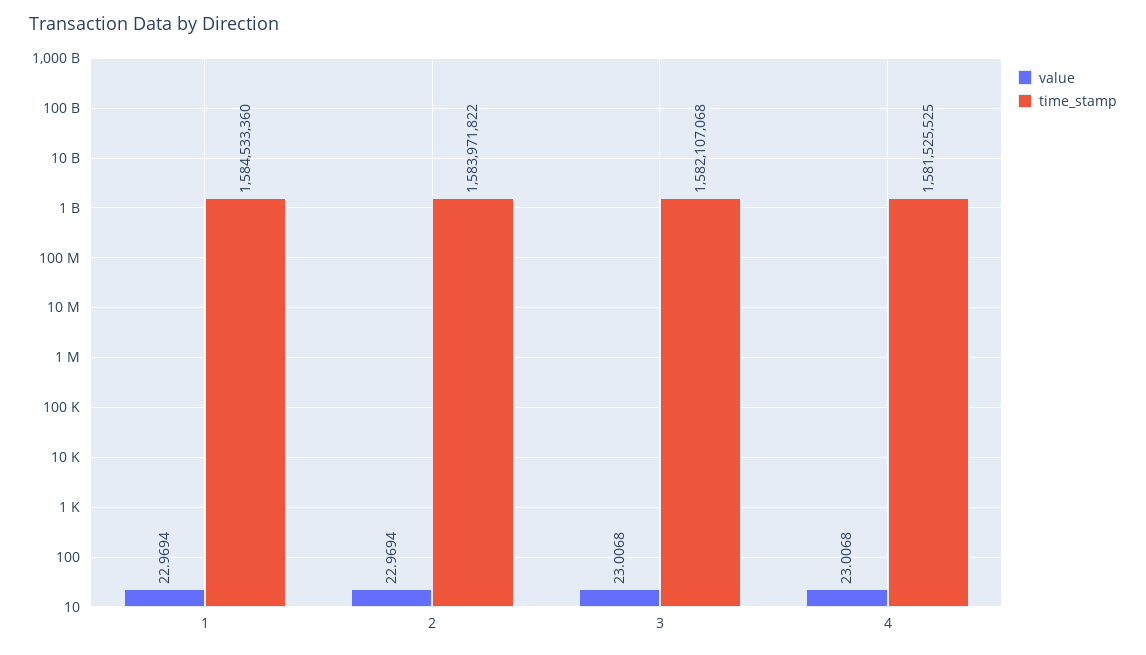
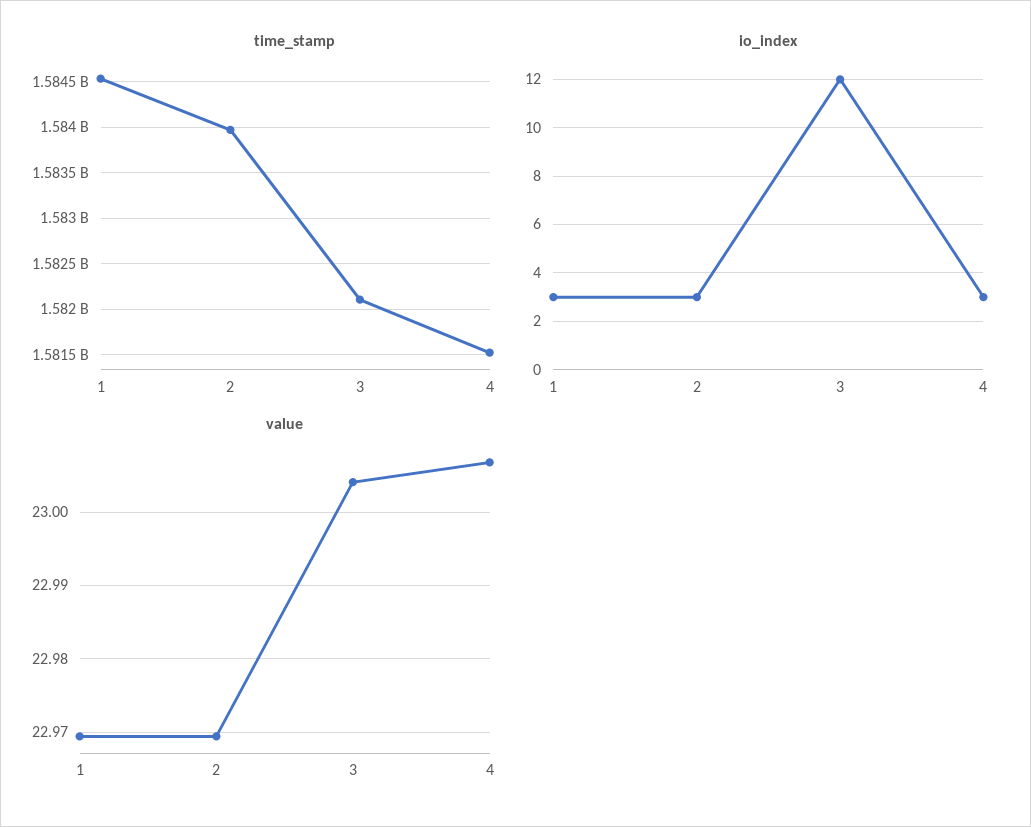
value, 3: 23.0068 -> 23.004
io_index, 1: none -> 3
io_index, 2: none -> 3
io_index, 3: none -> 12
io_index, 4: none -> 3

